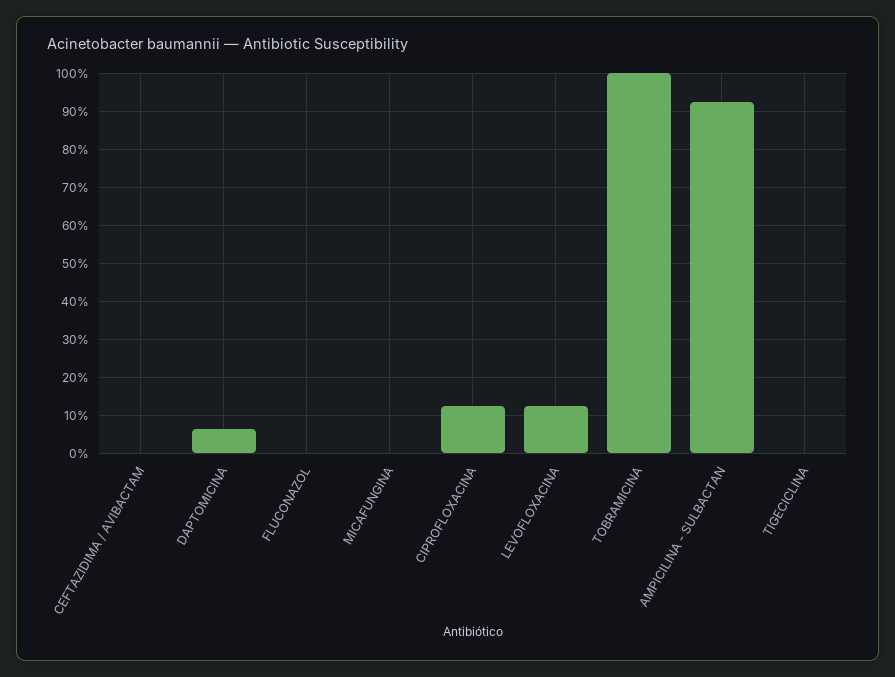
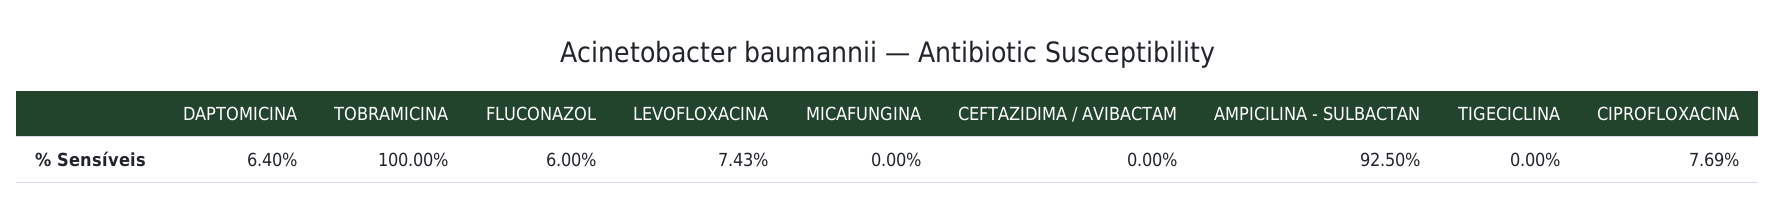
FLUCONAZOL: 0 -> 6
CIPROFLOXACINA: 12 -> 7.69
LEVOFLOXACINA: 12 -> 7.43

